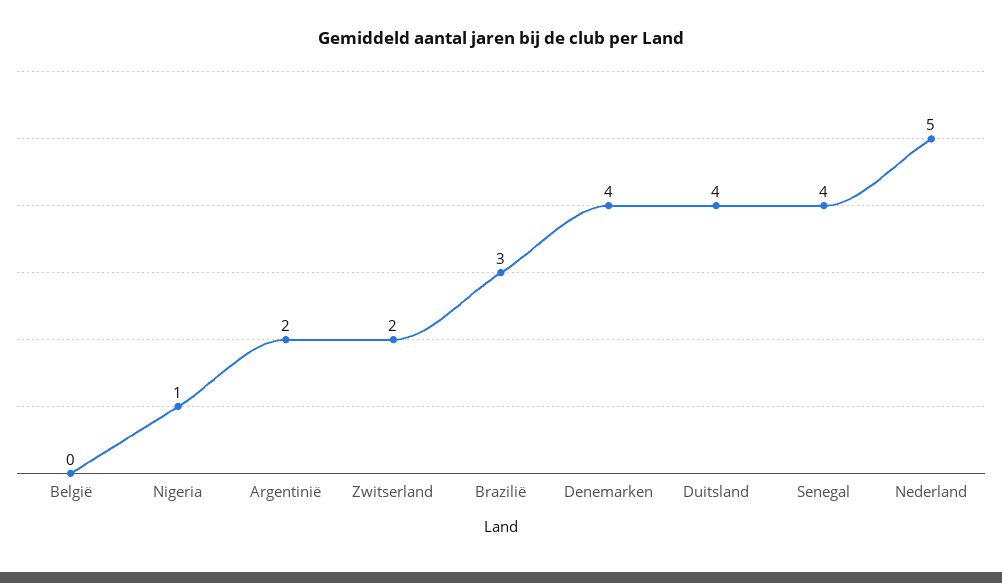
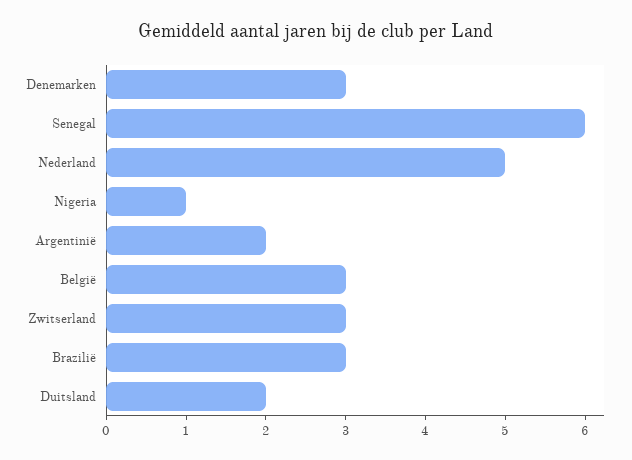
België: 0 -> 3
Zwitserland: 2 -> 3
Denemarken: 4 -> 3
Duitsland: 4 -> 2
Senegal: 4 -> 6

